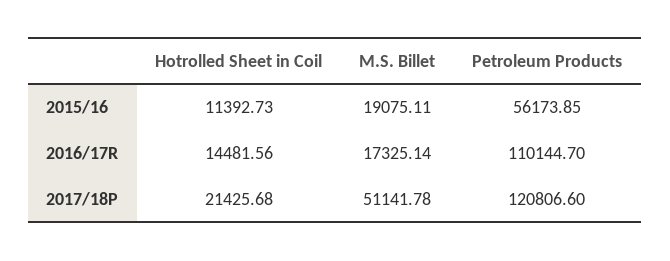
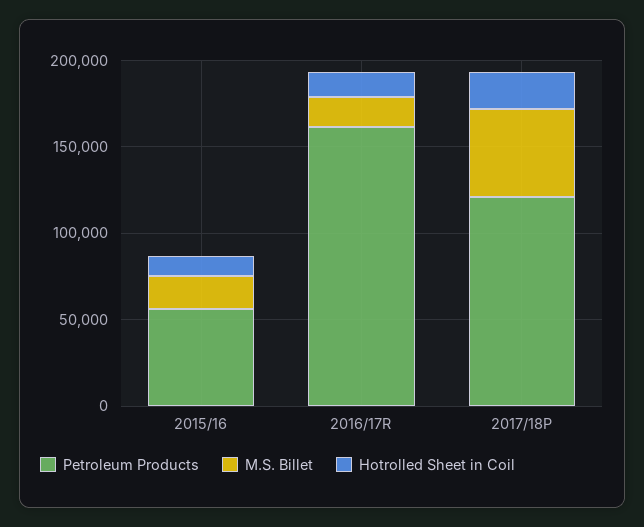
Petroleum Products, 2016/17R: 110144.7 -> 160000

